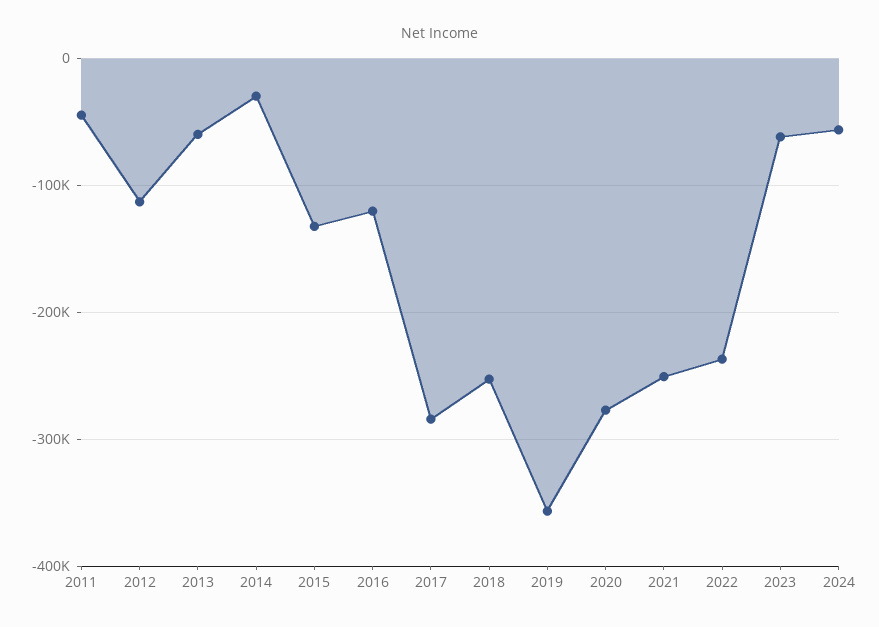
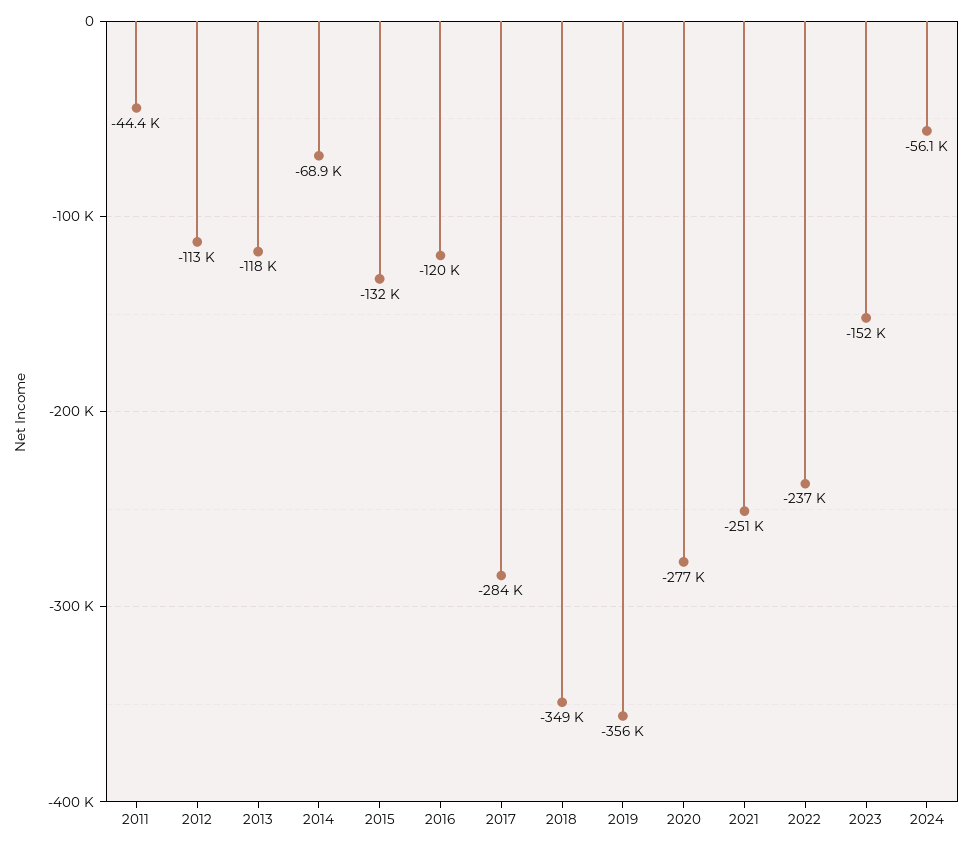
2013: -60000 -> -118000
2014: -30000 -> -68900
2018: -250000 -> -349000
2023: -60000 -> -152000

